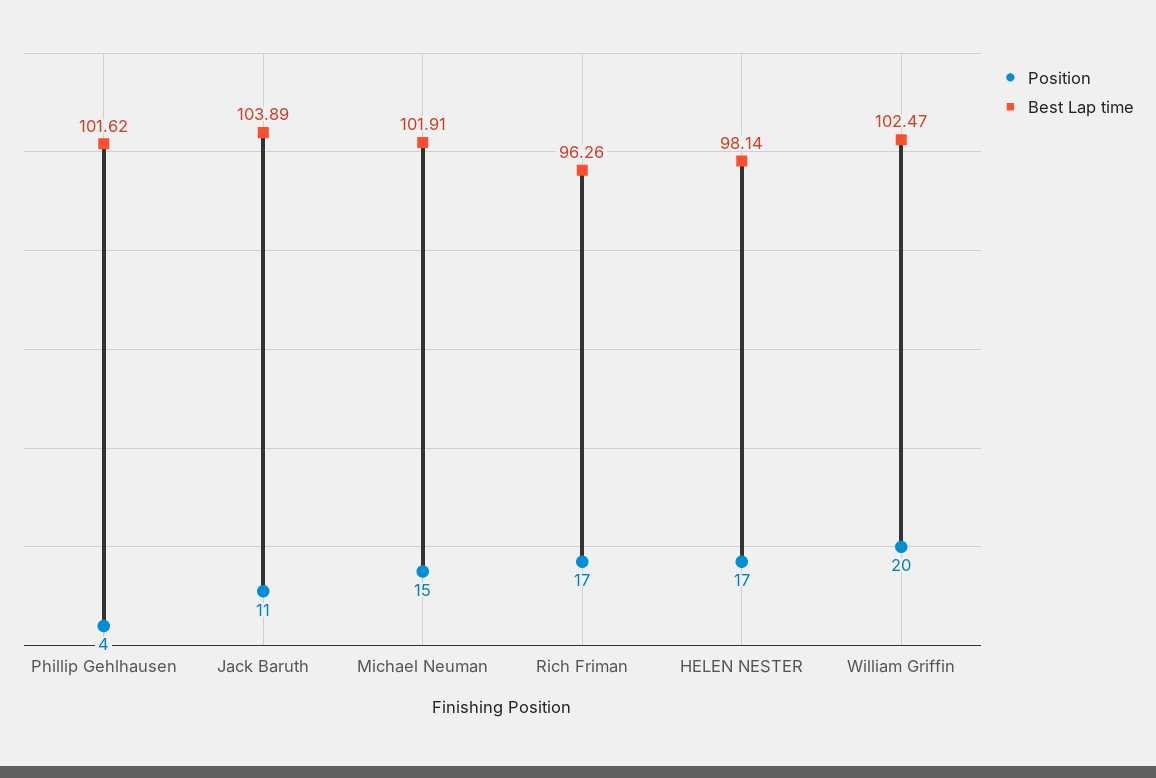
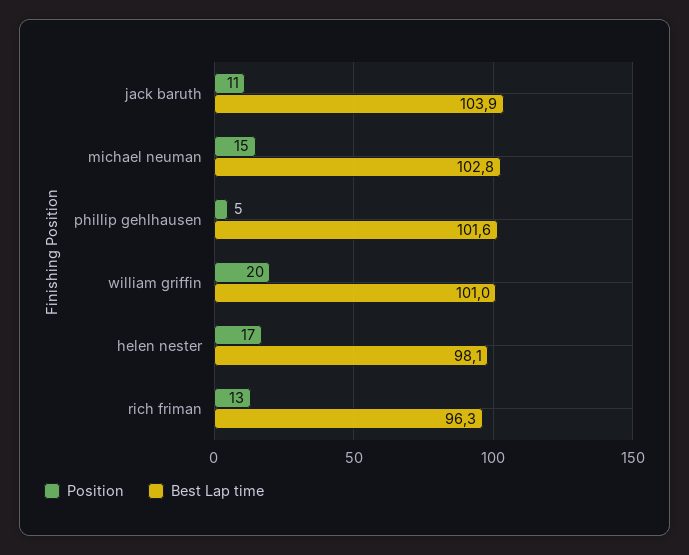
Position, Phillip Gehlhausen: 4 -> 5
Best Lap time, Michael Neuman: 101.91 -> 102.8
Position, Rich Friman: 17 -> 13
Best Lap time, William Griffin: 102.47 -> 101

